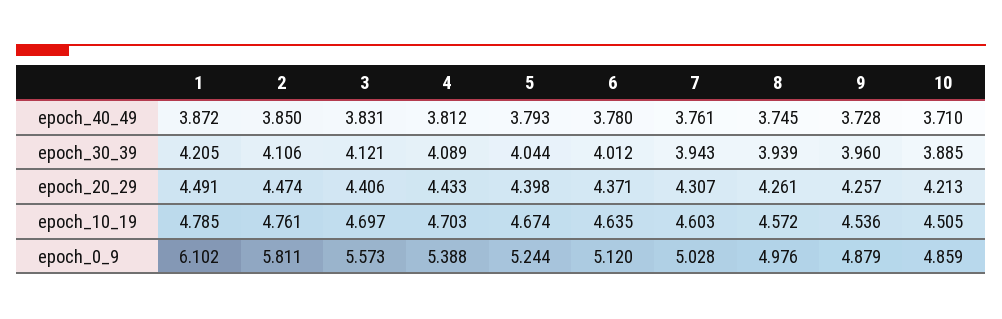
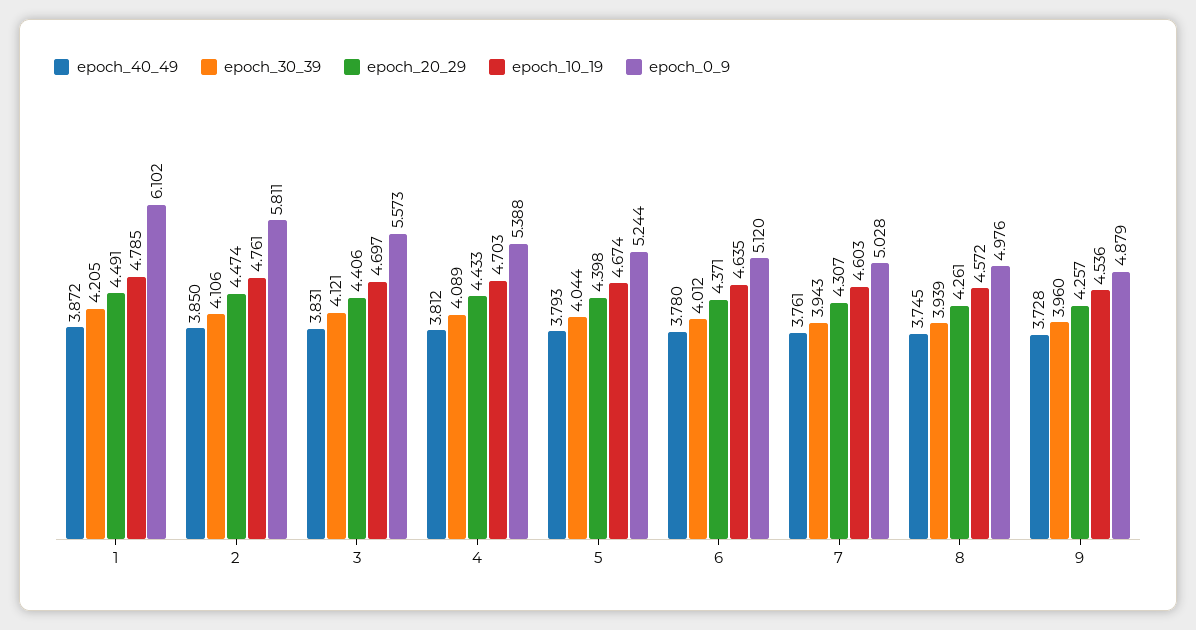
epoch_40_49, 10: 3.71 -> none
epoch_30_39, 10: 3.885 -> none
epoch_20_29, 10: 4.213 -> none
epoch_10_19, 10: 4.505 -> none
epoch_0_9, 10: 4.859 -> none

